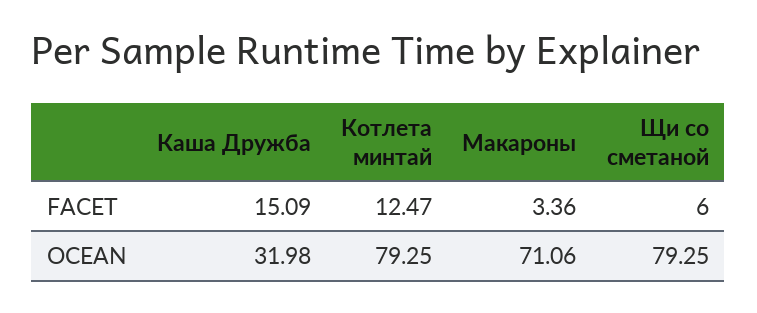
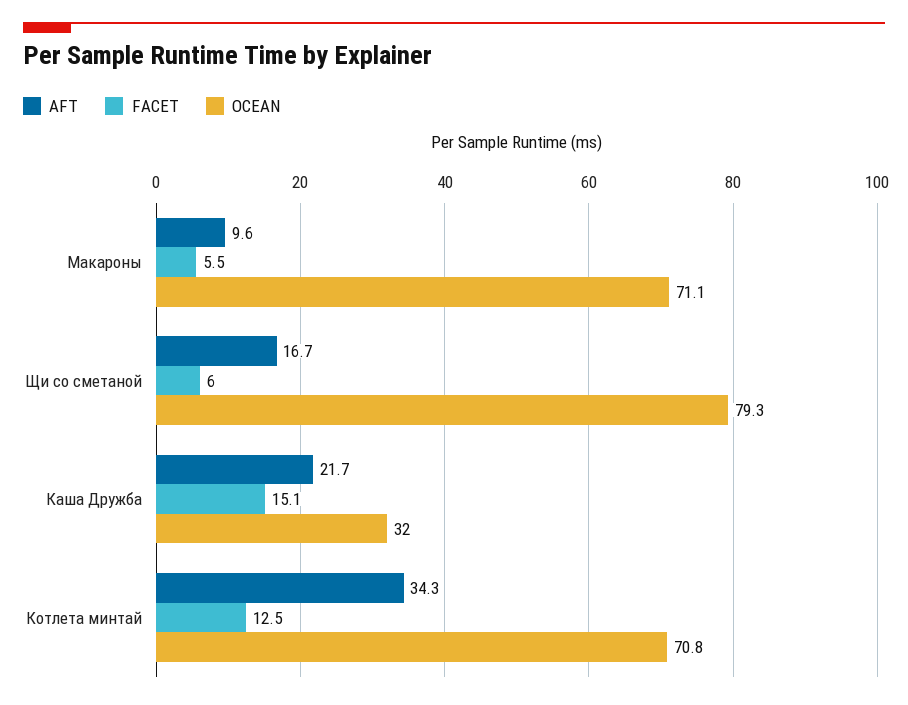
FACET, Макароны: 3.36 -> 5.5
OCEAN, Котлета минтай: 79.25 -> 70.8
AFT, Макароны: none -> 9.6
AFT, Щи со сметаной: none -> 16.7
AFT, Каша Дружба: none -> 21.7
AFT, Котлета минтай: none -> 34.3

